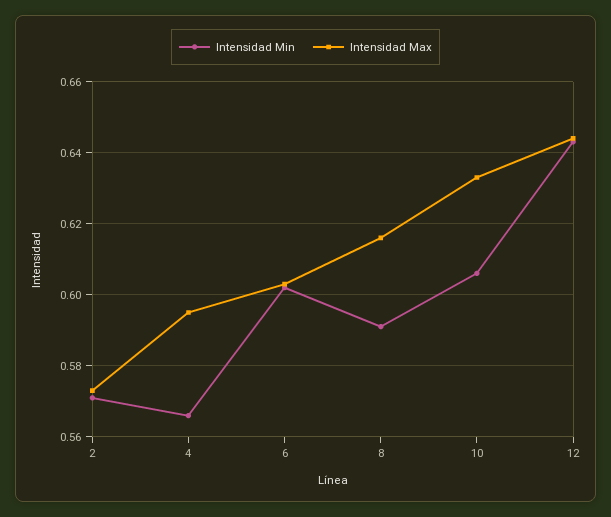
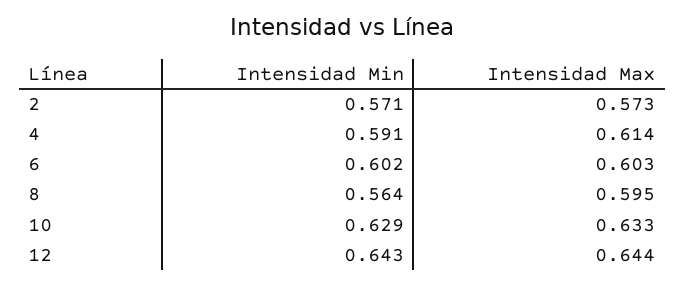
Intensidad Min, 4: 0.565 -> 0.591
Intensidad Max, 4: 0.595 -> 0.614
Intensidad Min, 8: 0.59 -> 0.564
Intensidad Max, 8: 0.615 -> 0.595
Intensidad Min, 10: 0.605 -> 0.629

